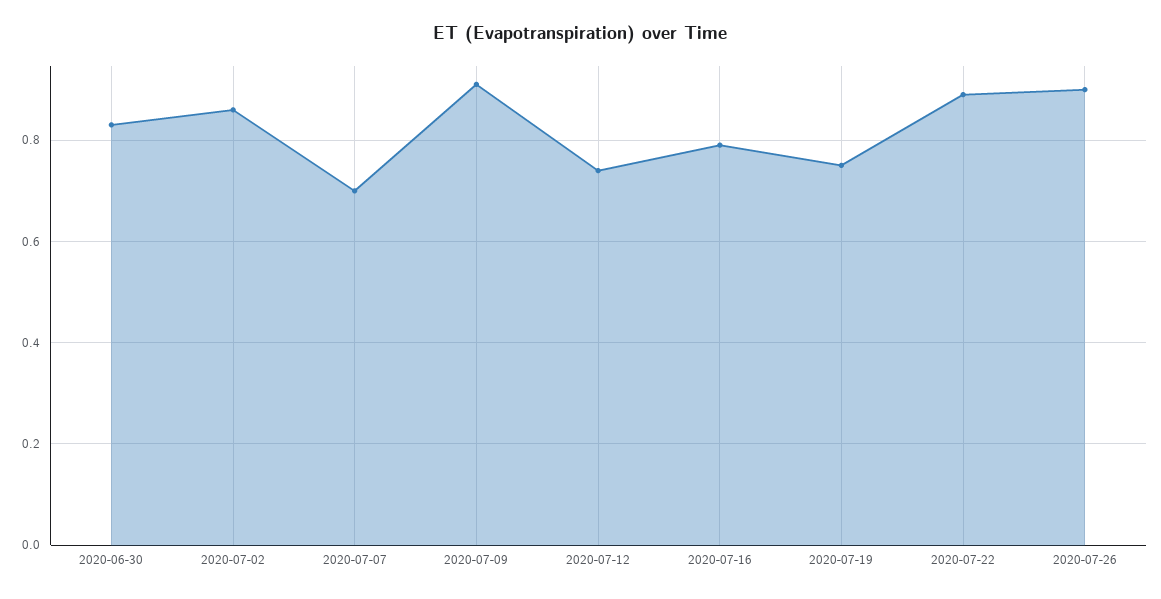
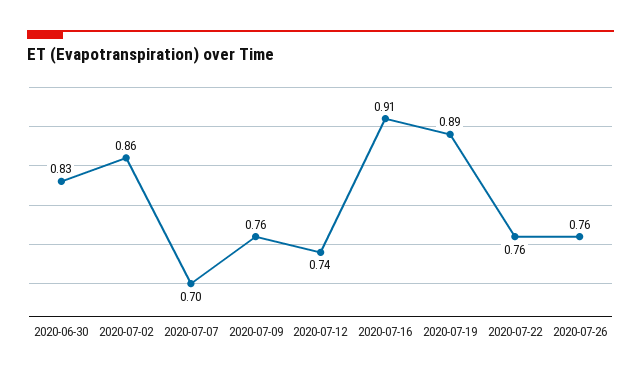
2020-07-09: 0.9 -> 0.76
2020-07-16: 0.8 -> 0.91
2020-07-19: 0.75 -> 0.89
2020-07-22: 0.9 -> 0.76
2020-07-26: 0.9 -> 0.76

